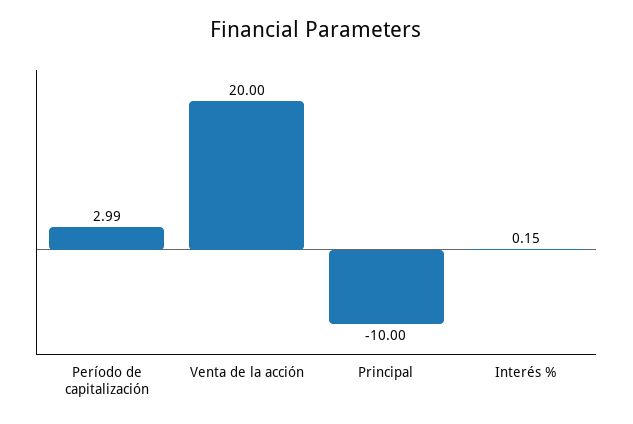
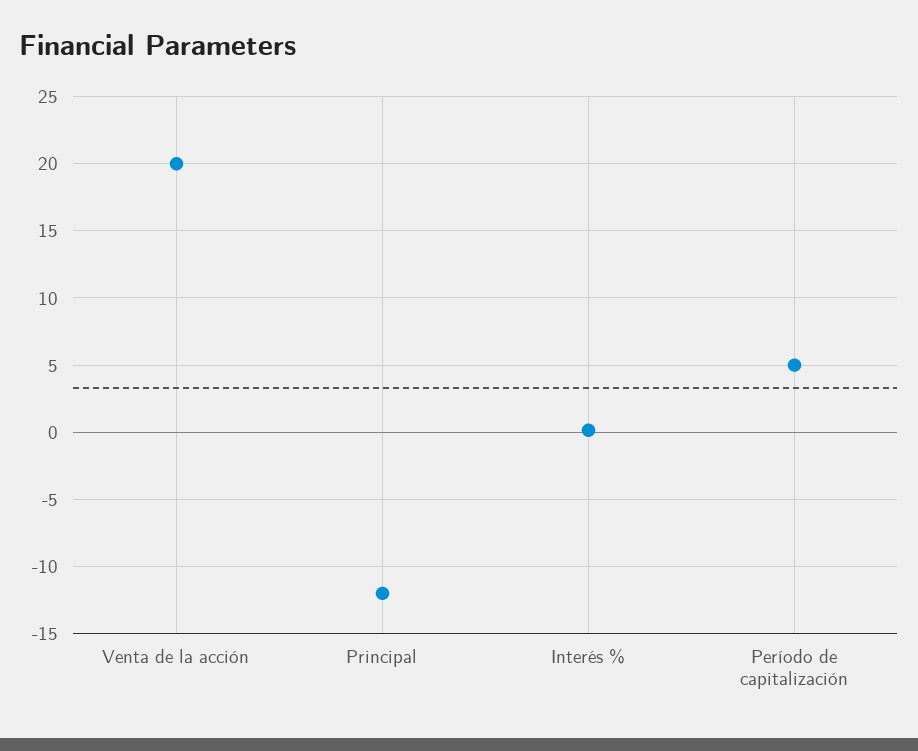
Período de capitalización: 2.99 -> 5
Principal: -10 -> -12

